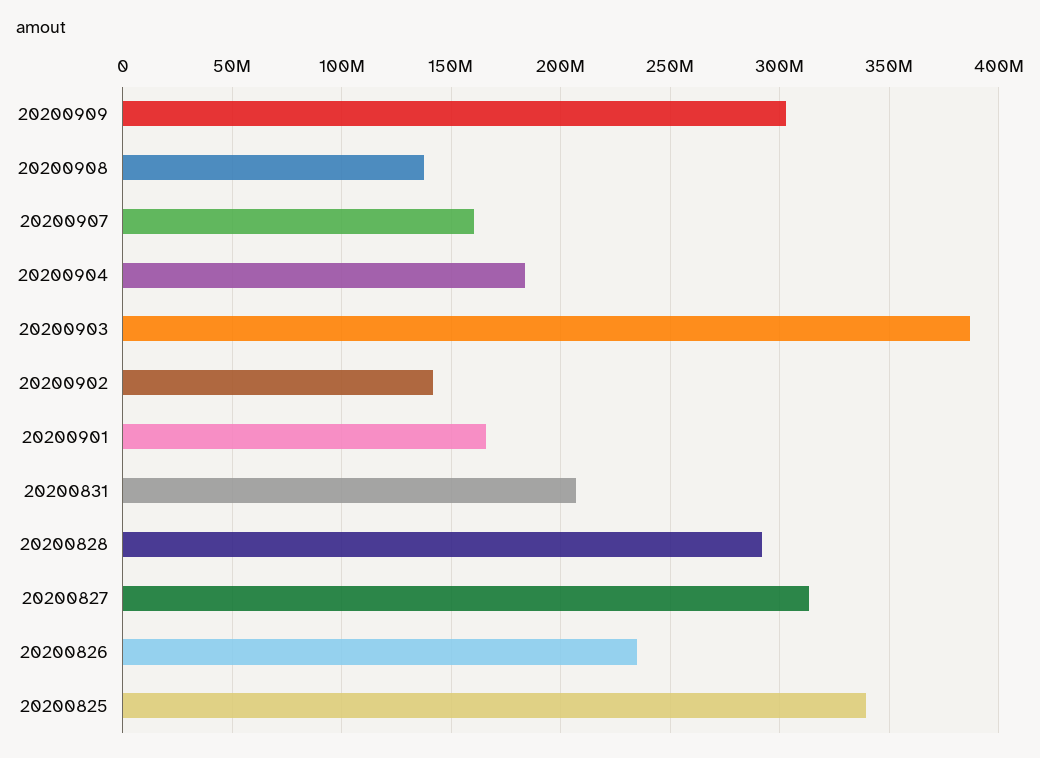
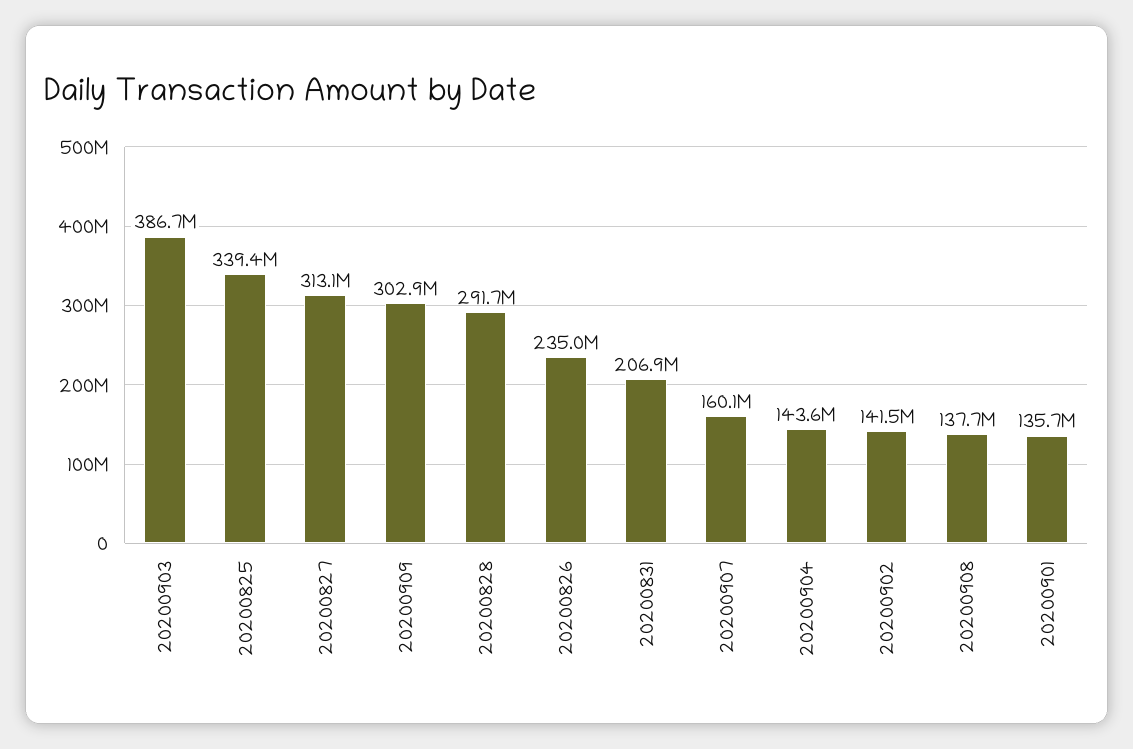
20200904: 185000000 -> 143600000
20200901: 165000000 -> 135700000

